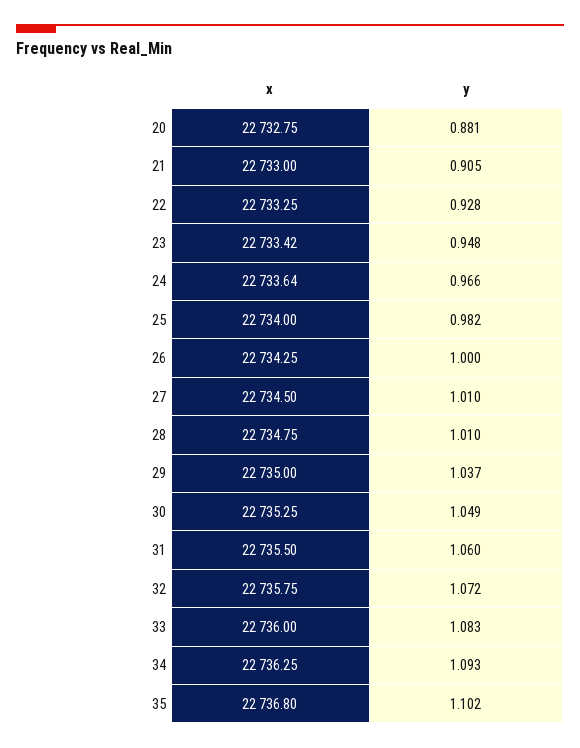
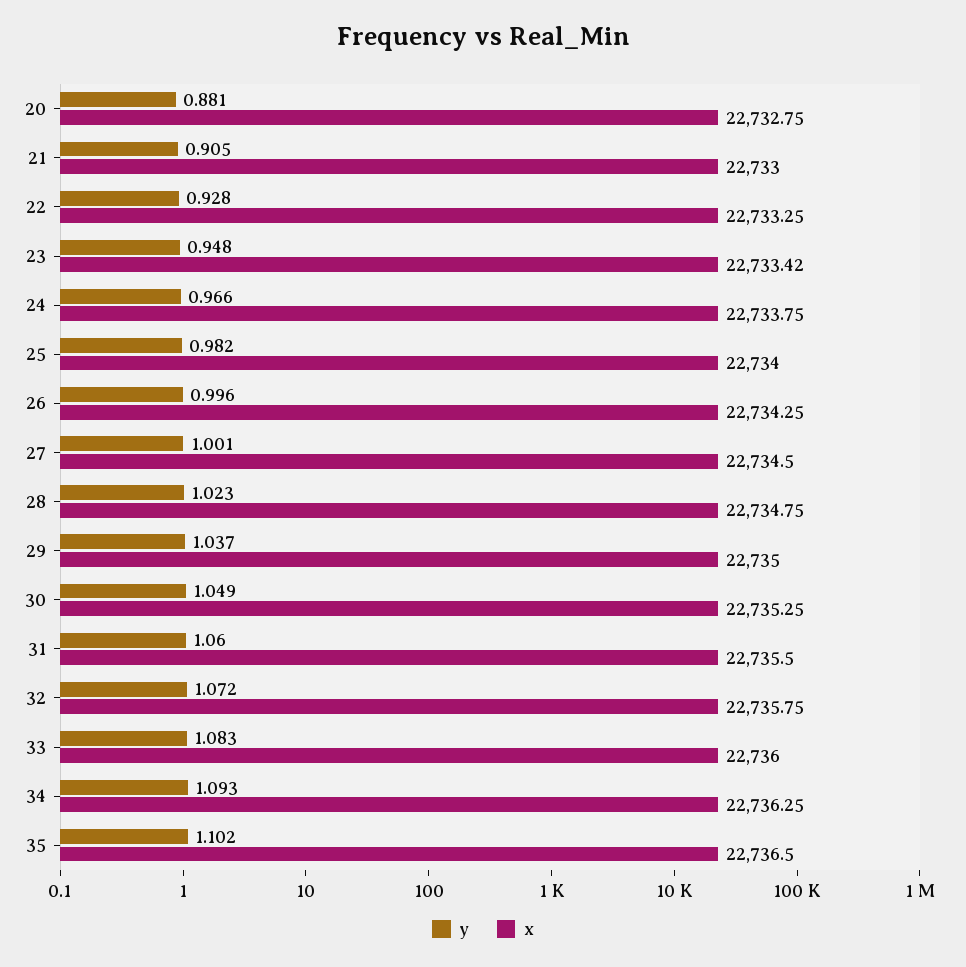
x, 24: 22733.64 -> 22733.75
y, 26: 1 -> 0.996
y, 27: 1.01 -> 1.001
y, 28: 1.01 -> 1.023
x, 35: 22736.8 -> 22736.5

